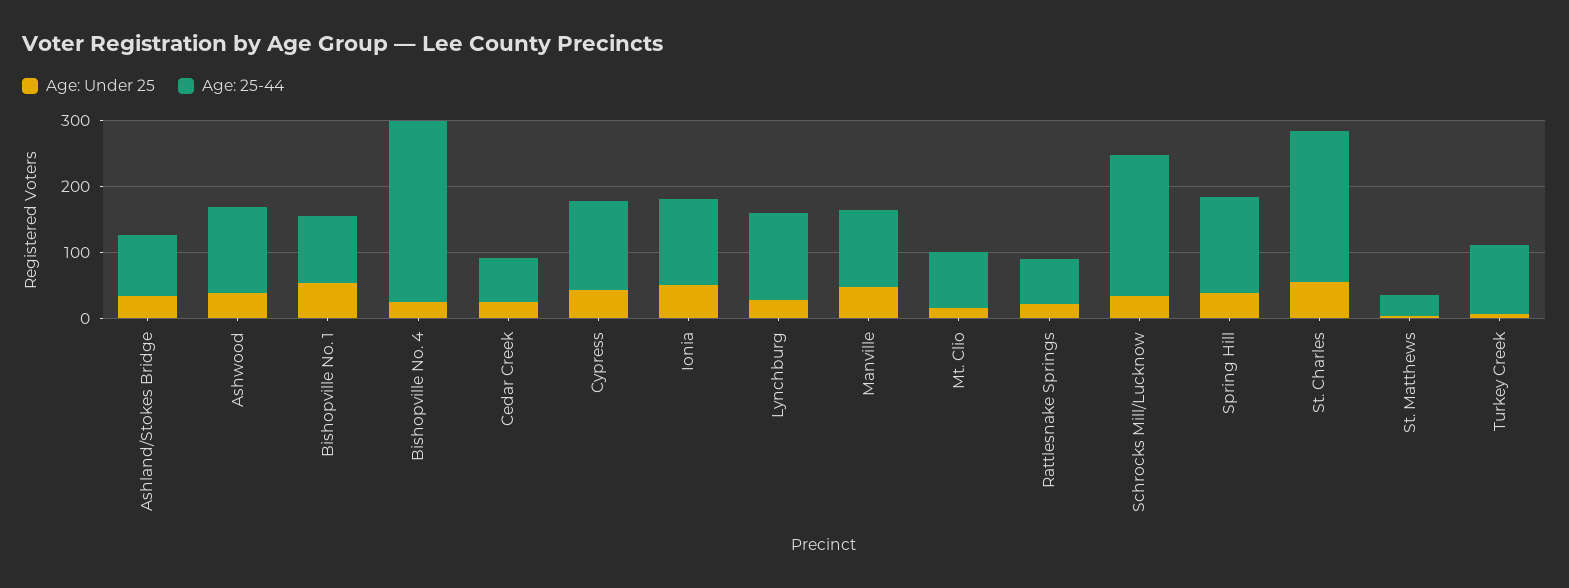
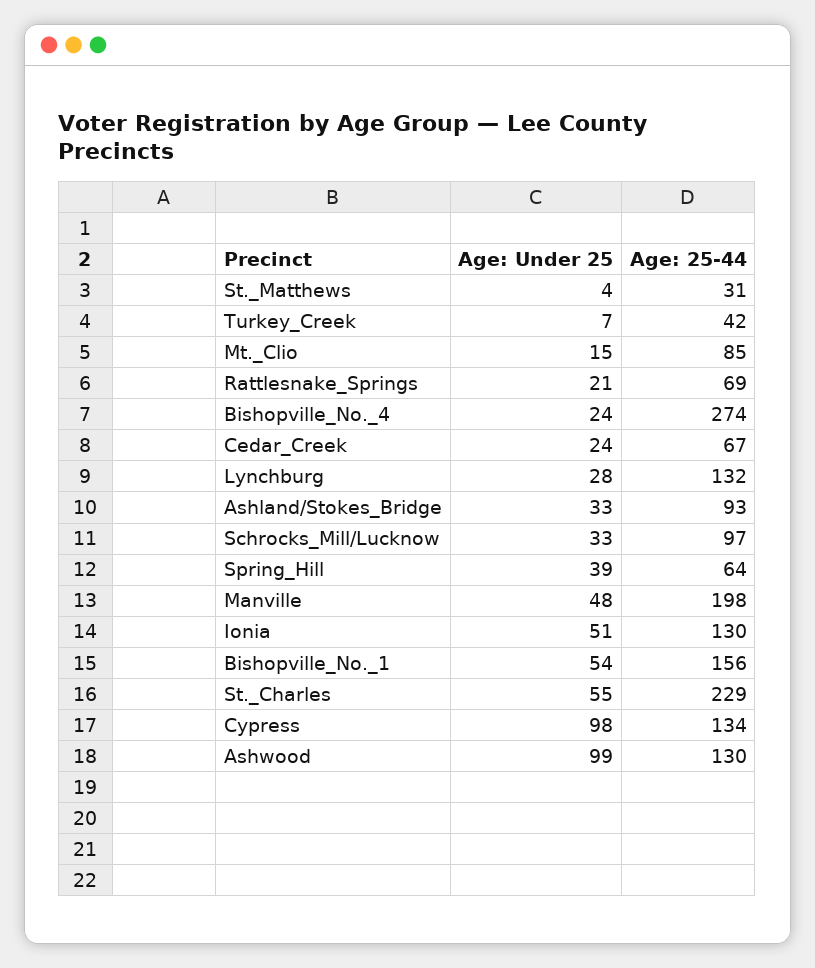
Age: Under 25, Ashwood: 40 -> 99
Age: 25-44, Bishopville No. 1: 100 -> 156
Age: Under 25, Cypress: 40 -> 98
Age: 25-44, Manville: 120 -> 198
Age: 25-44, Schrocks Mill/Lucknow: 220 -> 97
Age: 25-44, Spring Hill: 140 -> 64
Age: 25-44, Turkey Creek: 100 -> 42

